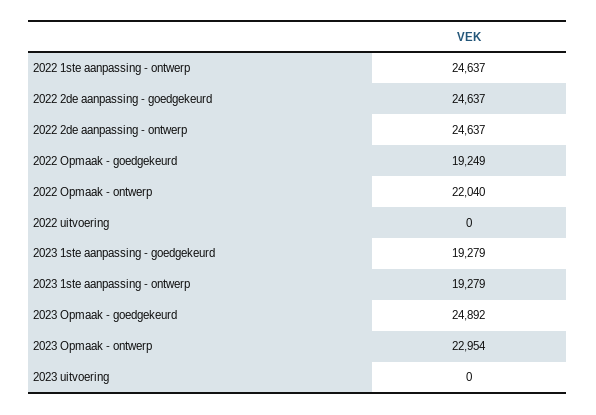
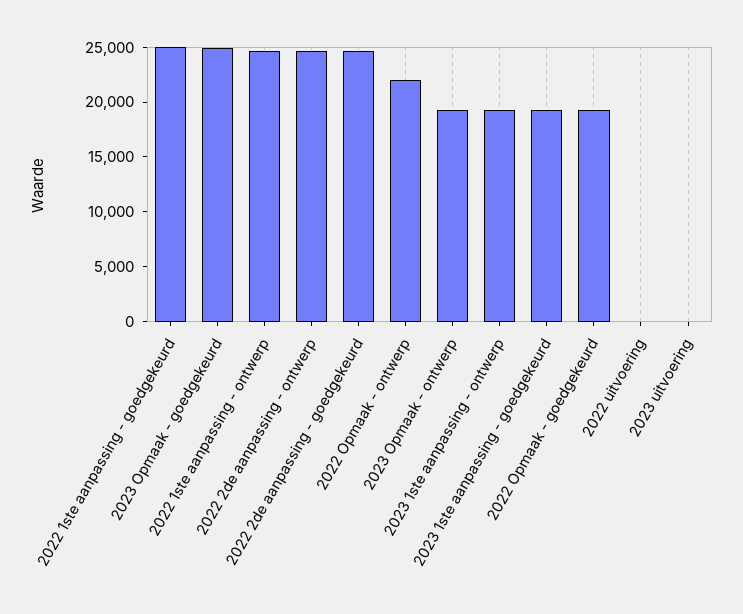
2023 Opmaak - ontwerp: 22954 -> 19000
2022 1ste aanpassing - goedgekeurd: none -> 25000

